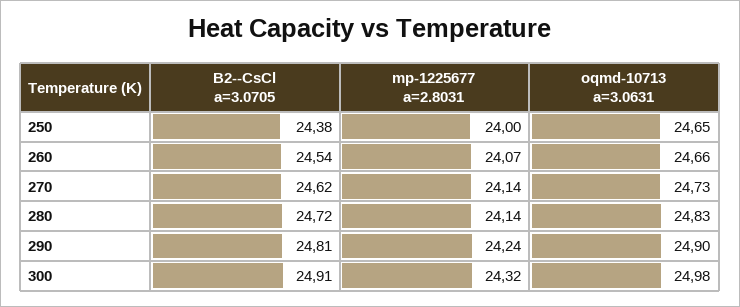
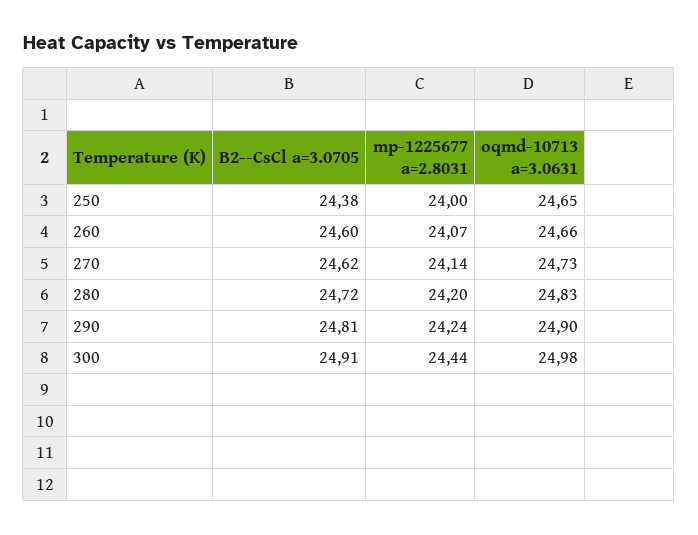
B2--CsCl a=3.0705, 260: 24.54 -> 24.6
mp-1225677 a=2.8031, 280: 24.14 -> 24.2
mp-1225677 a=2.8031, 300: 24.32 -> 24.44

